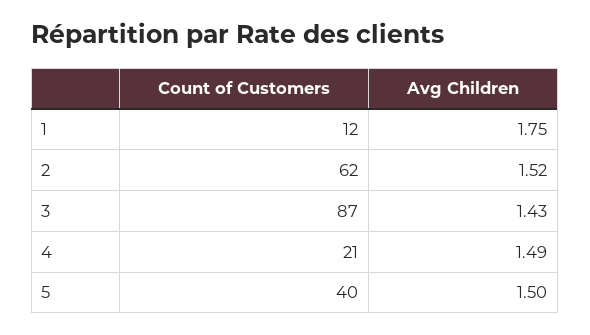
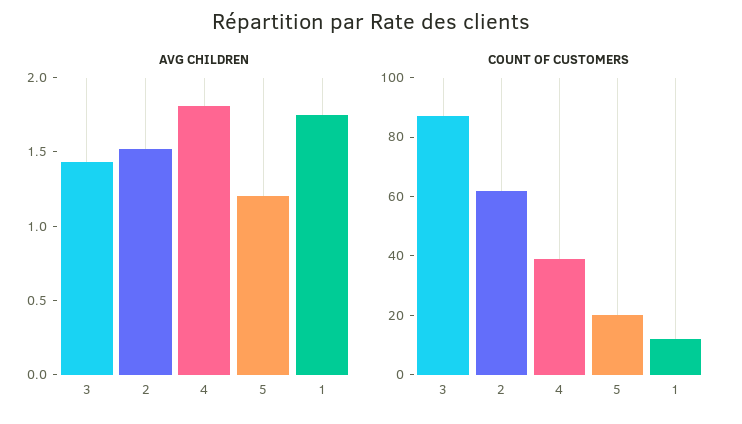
Count of Customers, 4: 21 -> 40
Avg Children, 4: 1.49 -> 1.8
Count of Customers, 5: 40 -> 20
Avg Children, 5: 1.5 -> 1.2

